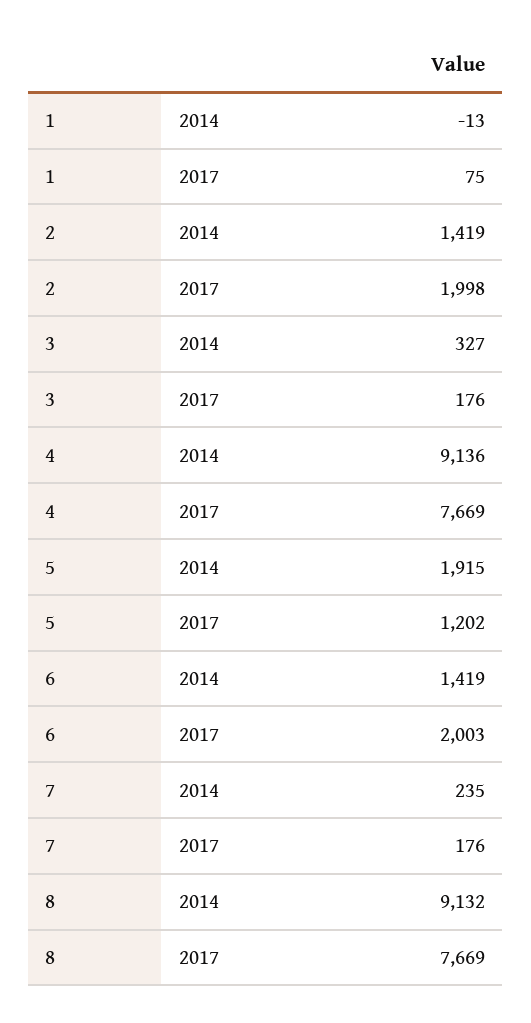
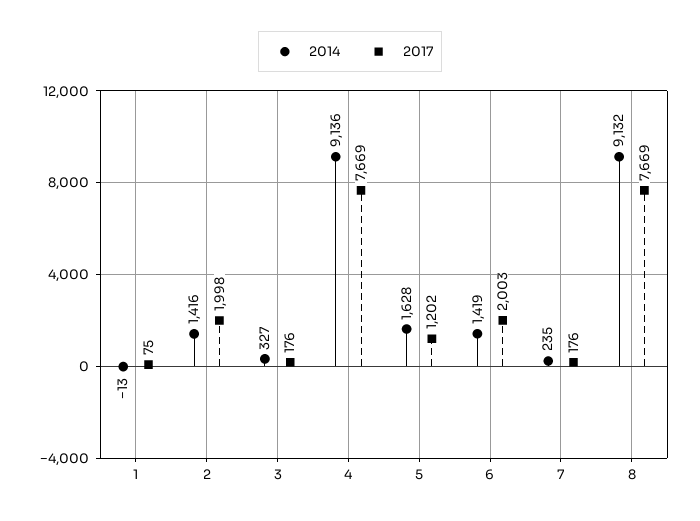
2014, 2: 1419 -> 1416
2014, 5: 1915 -> 1628

